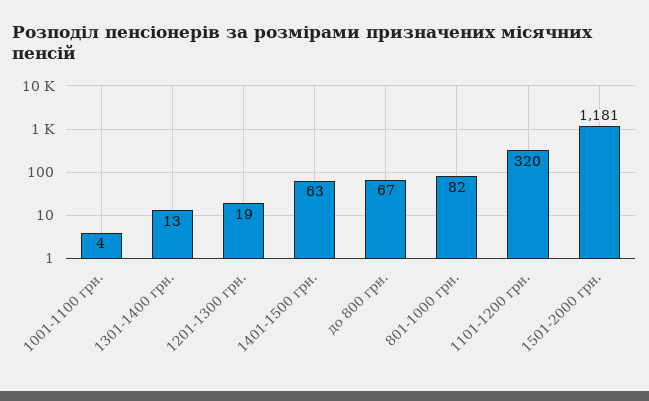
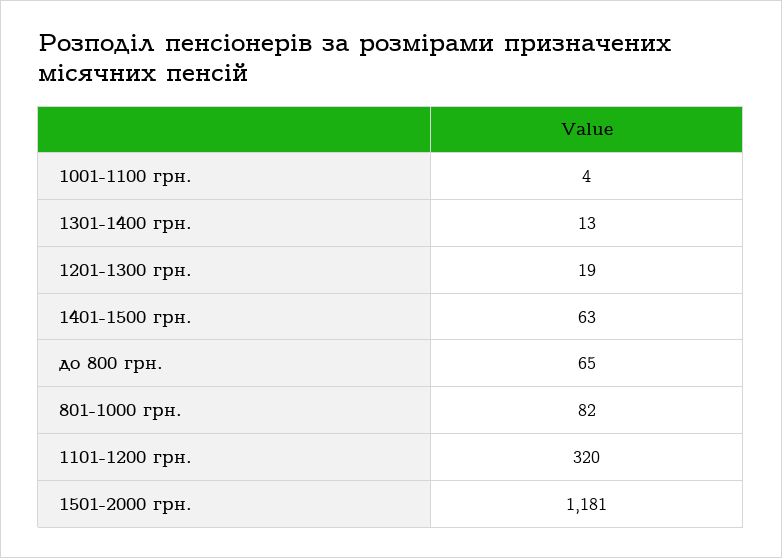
до 800 грн.: 67 -> 65

